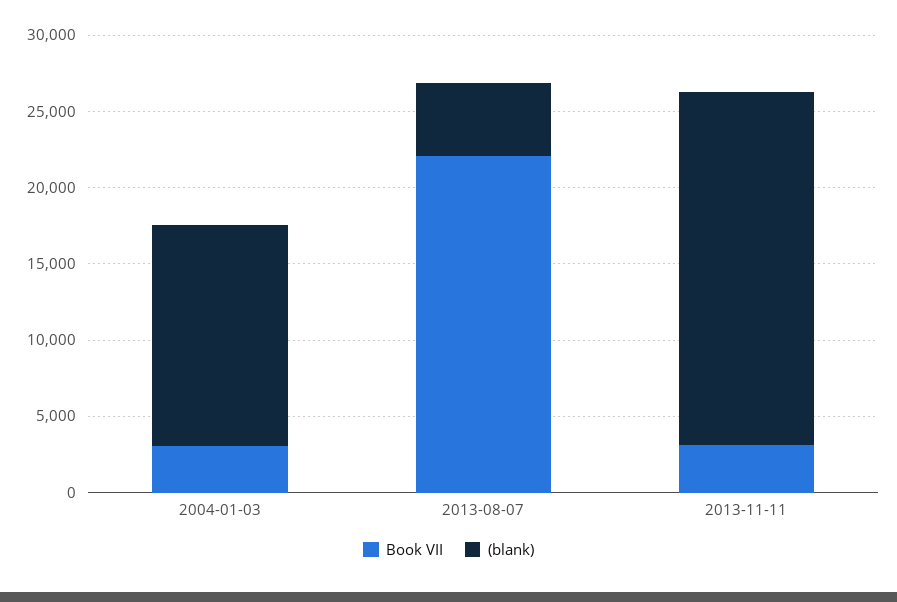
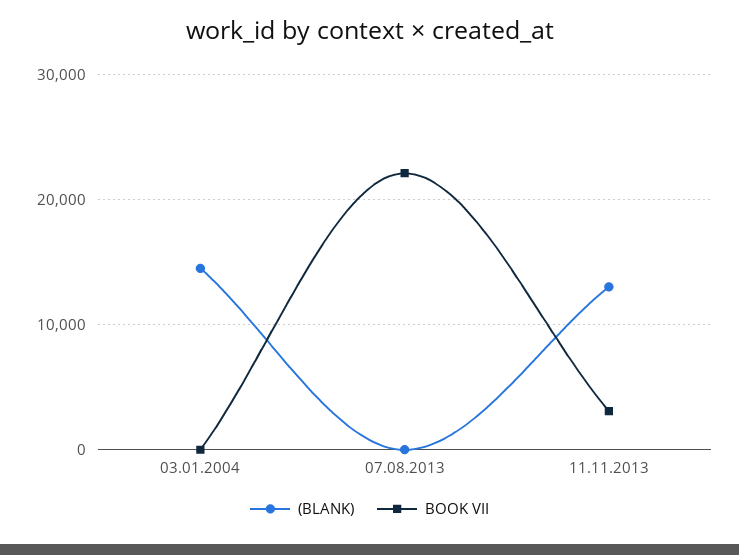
Book VII, 2004-01-03: 3000 -> 0
(blank), 2013-08-07: 5000 -> 0
(blank), 2013-11-11: 23000 -> 13000

